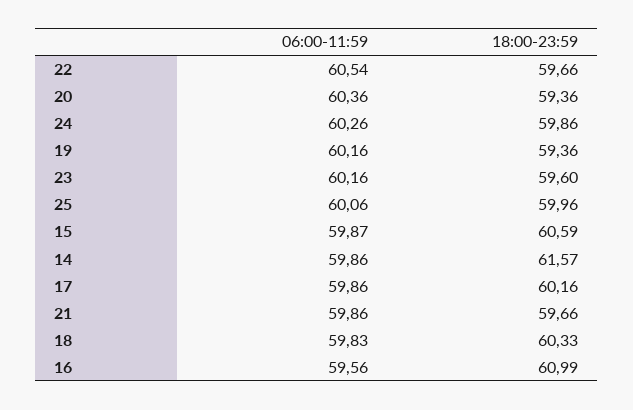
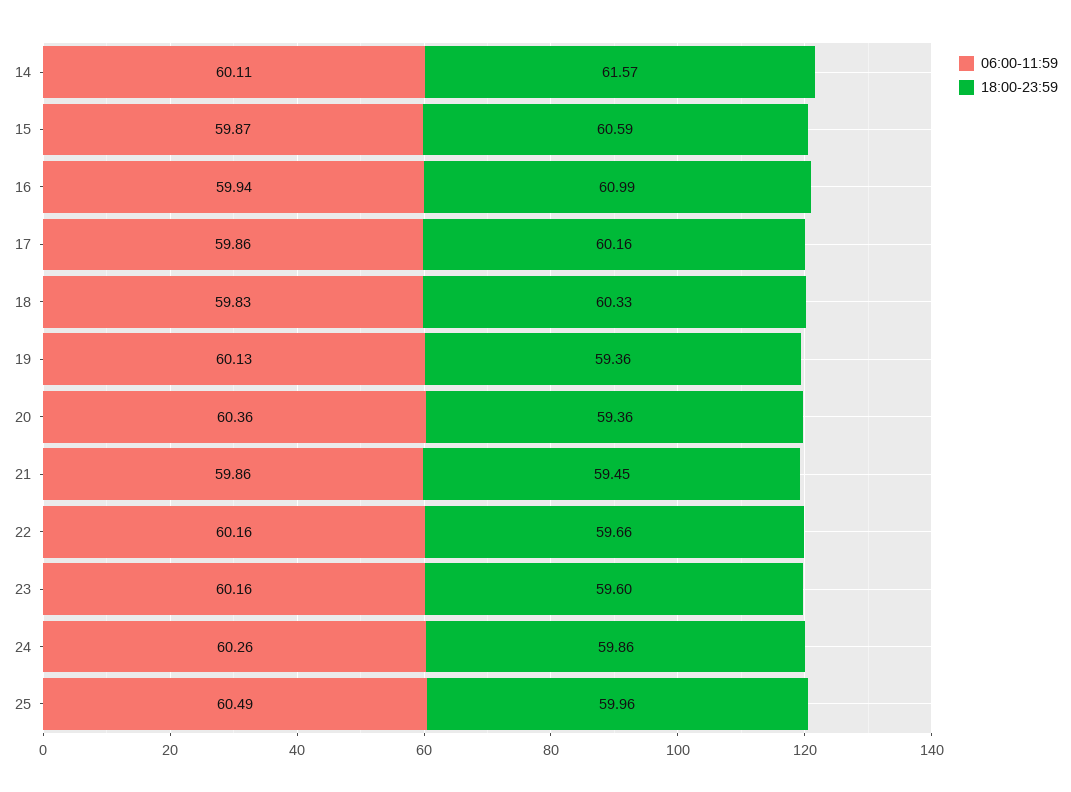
06:00-11:59, 22: 60.54 -> 60.16
06:00-11:59, 19: 60.16 -> 60.13
06:00-11:59, 25: 60.06 -> 60.49
06:00-11:59, 14: 59.86 -> 60.11
18:00-23:59, 21: 59.66 -> 59.45
06:00-11:59, 16: 59.56 -> 59.94

